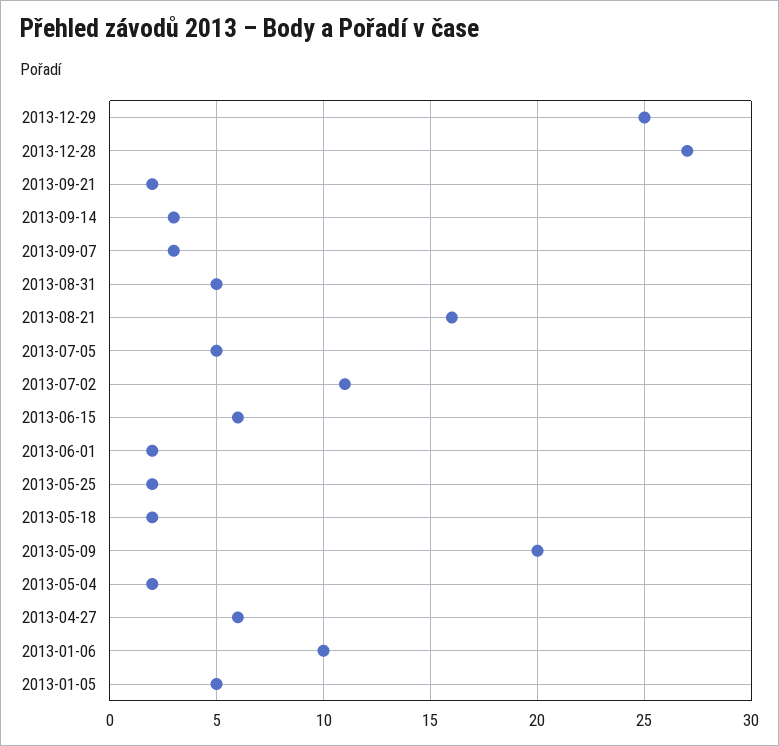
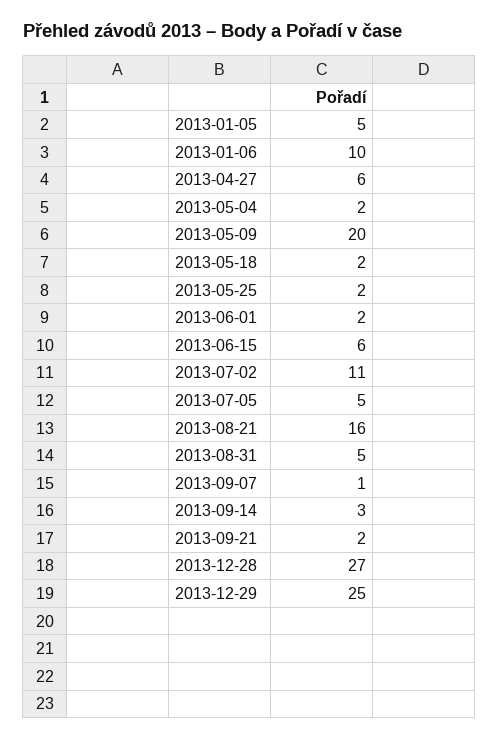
2013-09-07: 3 -> 1

